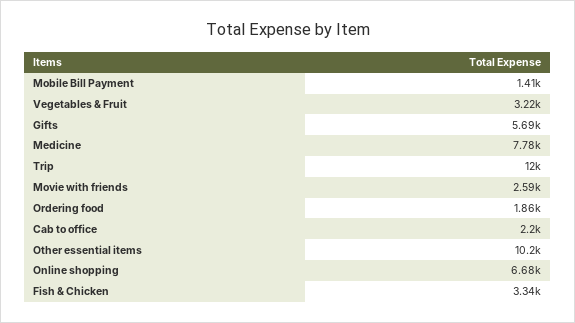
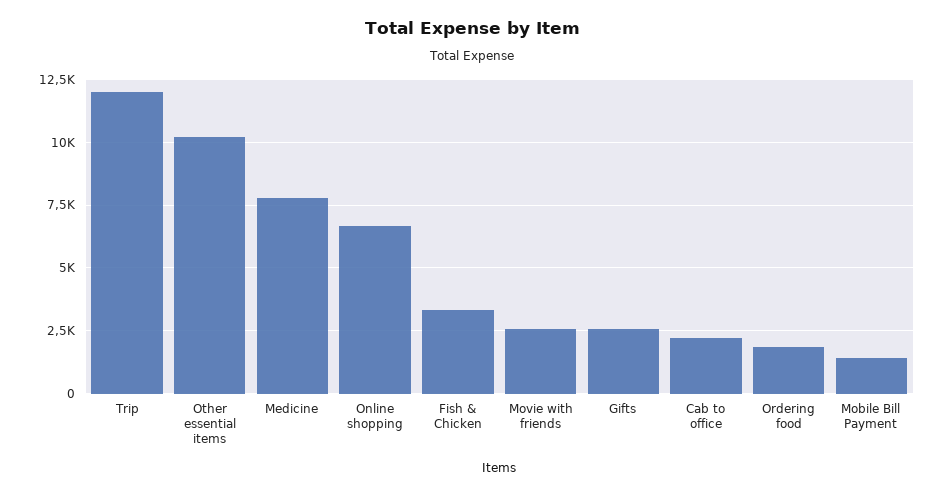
Vegetables & Fruit: 3220 -> none
Gifts: 5690 -> 2500

